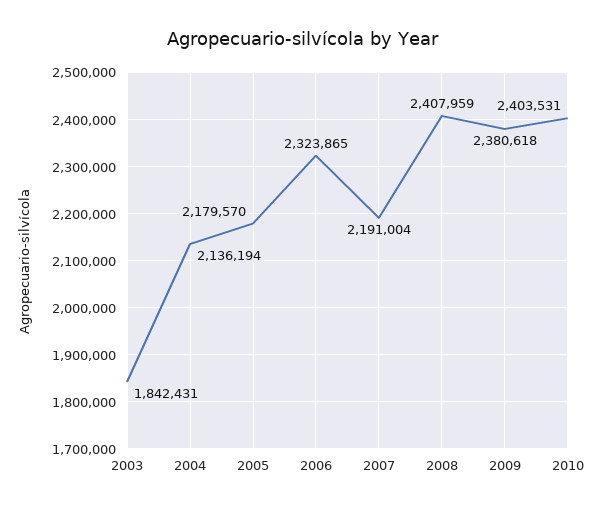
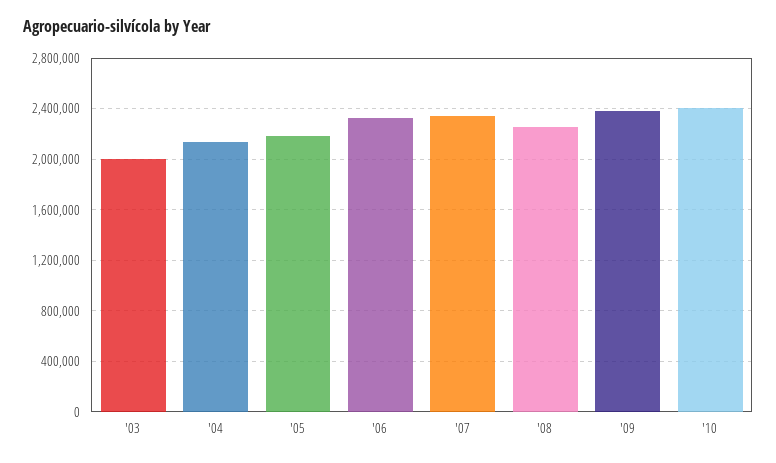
2003: 1842431 -> 2000000
2007: 2191004 -> 2350000
2008: 2407959 -> 2250000

